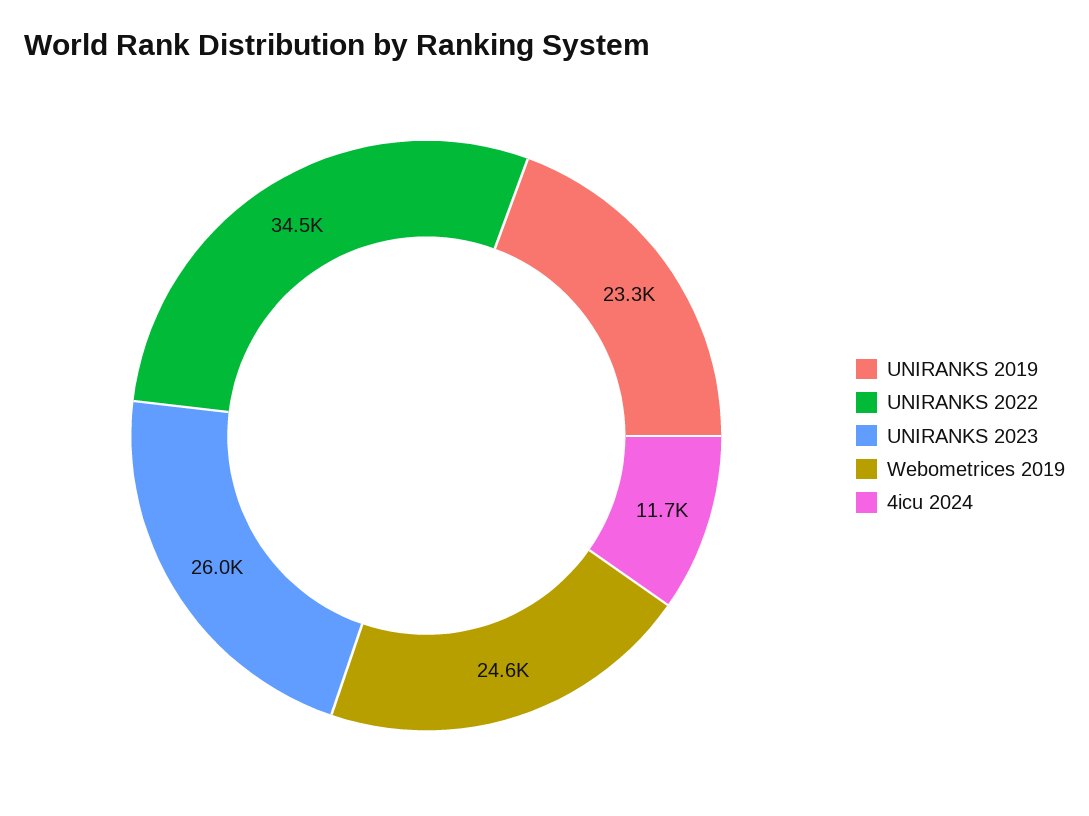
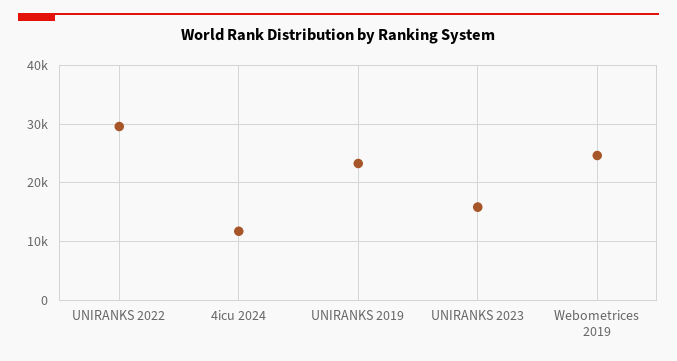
UNIRANKS 2022: 34500 -> 30000
UNIRANKS 2023: 26000 -> 16000

